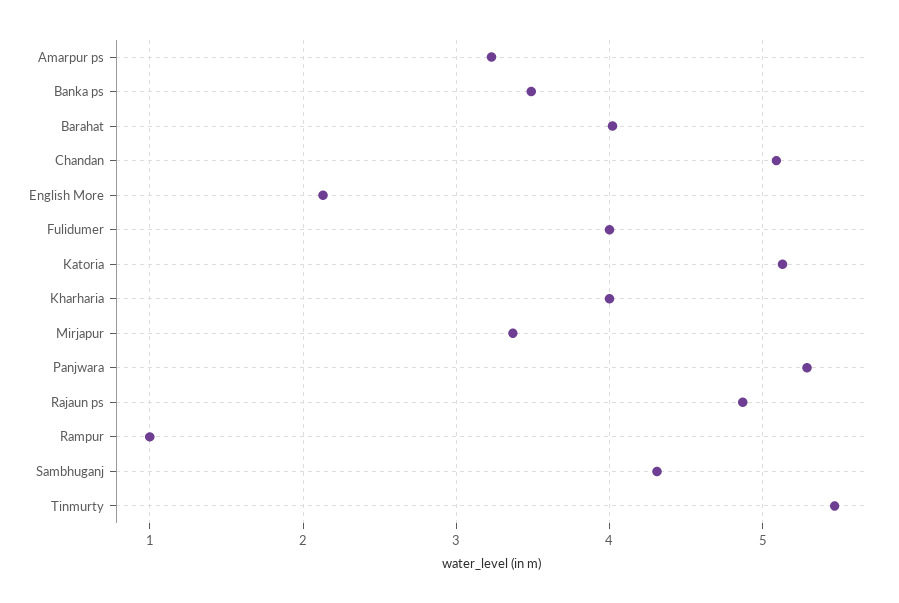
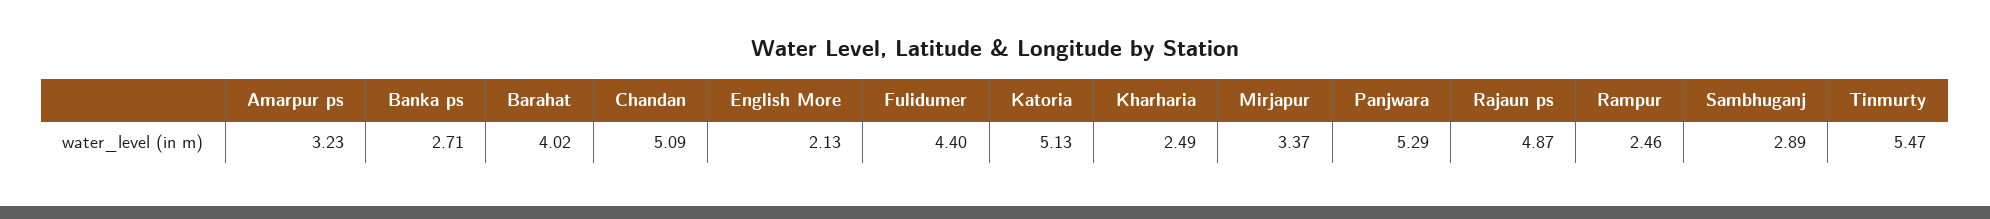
Banka ps: 3.5 -> 2.71
Fulidumer: 4 -> 4.4
Kharharia: 4 -> 2.49
Rampur: 1 -> 2.46
Sambhuganj: 4.3 -> 2.89

